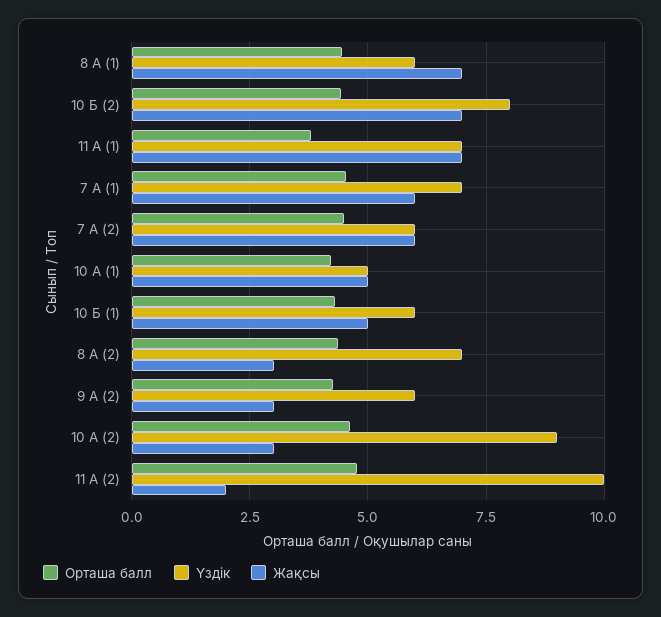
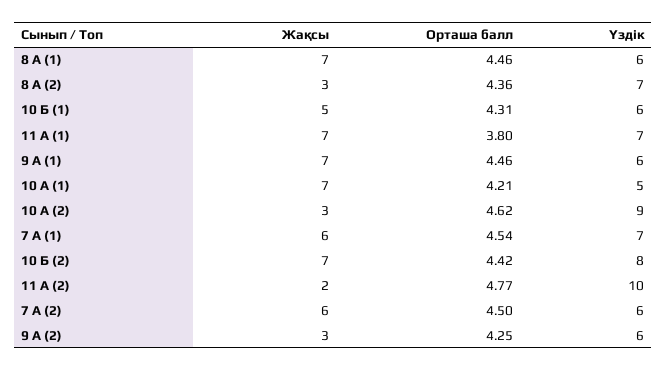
Жақсы, 10 А (1): 5 -> 7
Жақсы, 9 А (1): none -> 7
Орташа балл, 9 А (1): none -> 4.46
Үздік, 9 А (1): none -> 6

